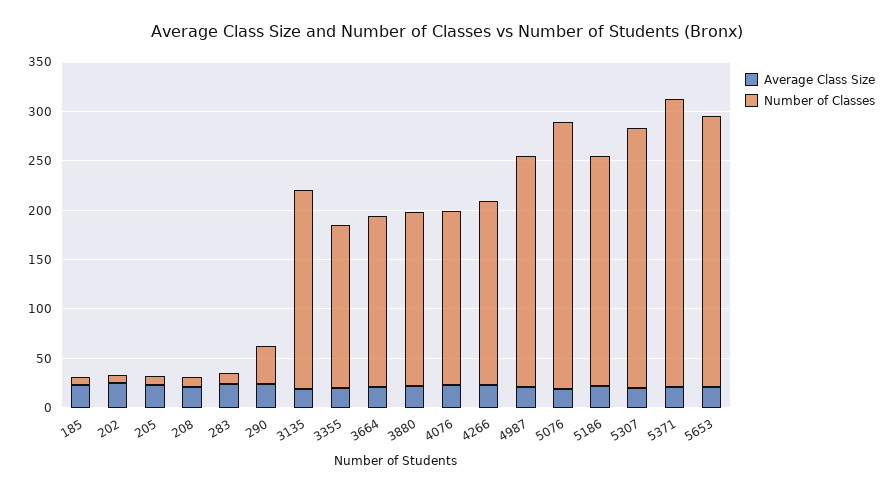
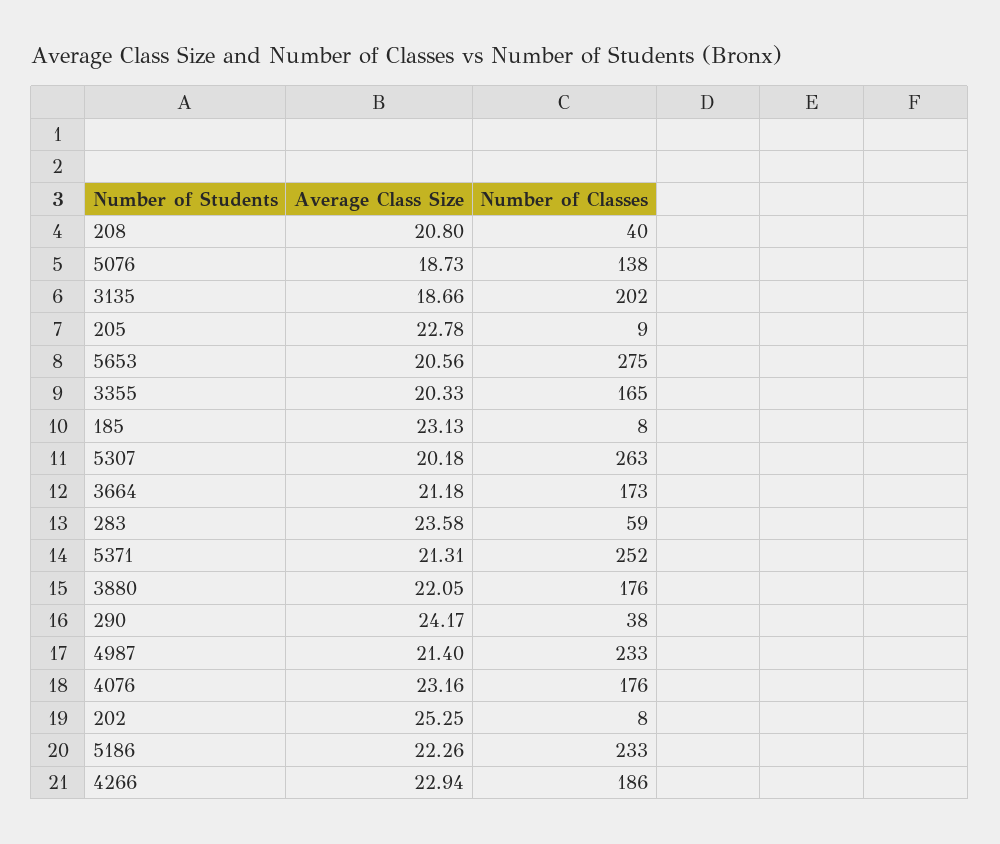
Number of Classes, 208: 10 -> 40
Number of Classes, 283: 10 -> 59
Number of Classes, 5076: 270 -> 138
Number of Classes, 5371: 290 -> 252

